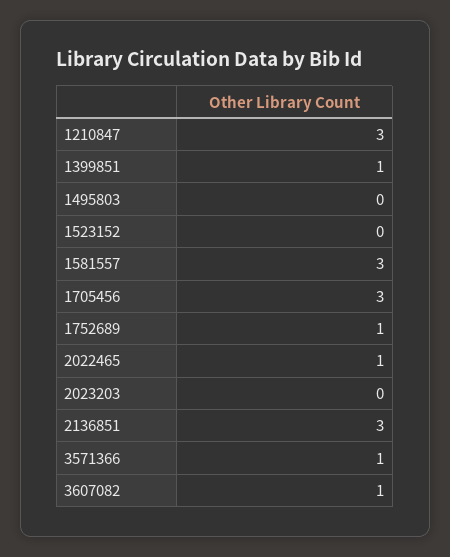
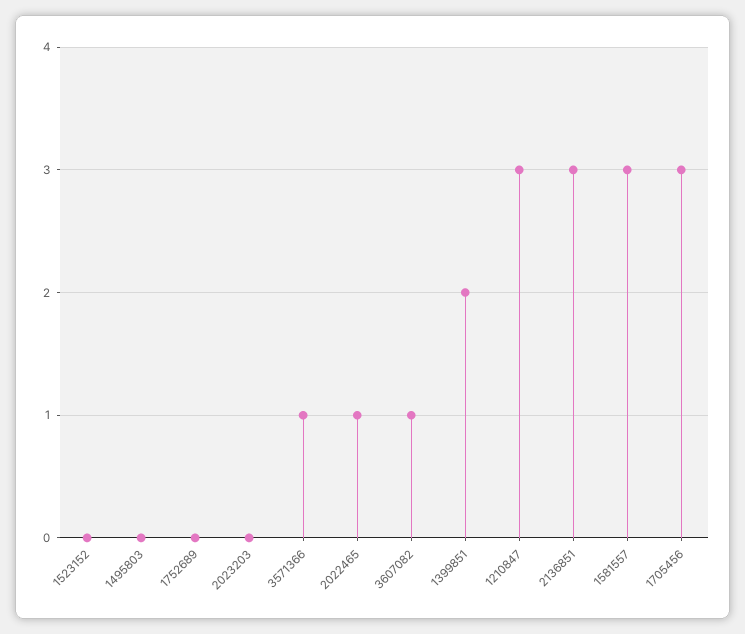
1399851: 1 -> 2
1752689: 1 -> 0

